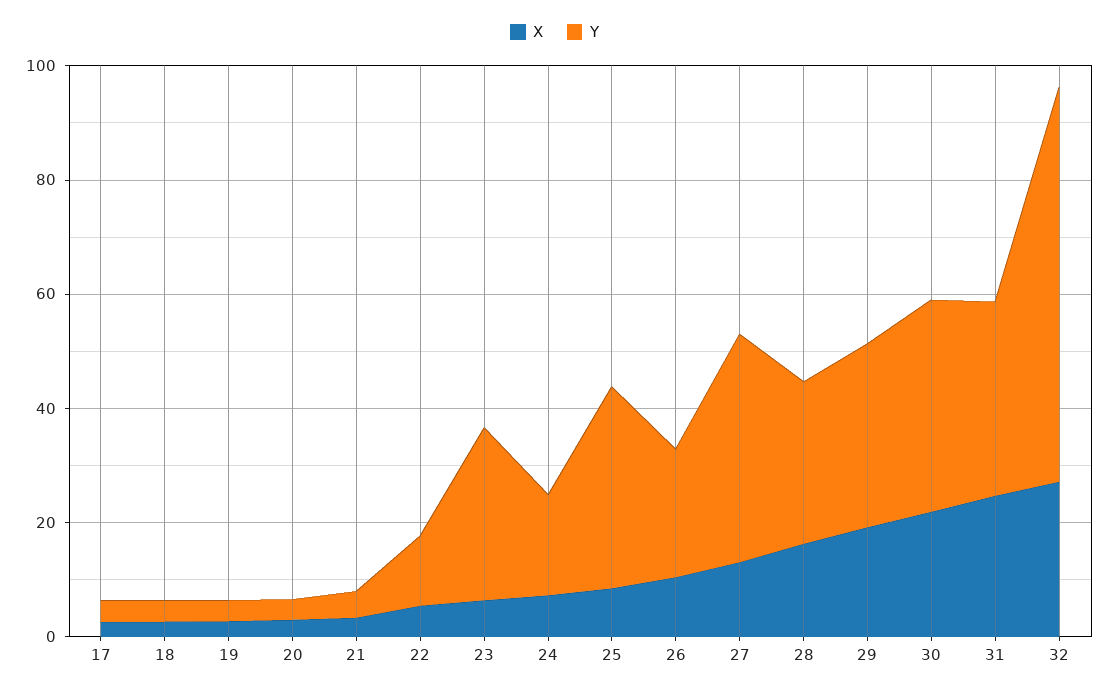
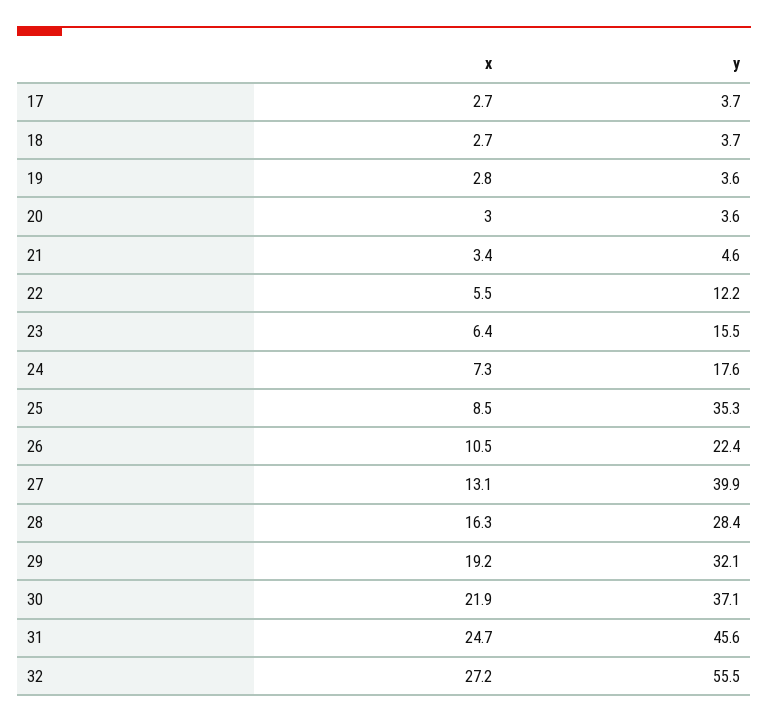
Y, 23: 30 -> 15.5
Y, 31: 35 -> 45.6
Y, 32: 70 -> 55.5

